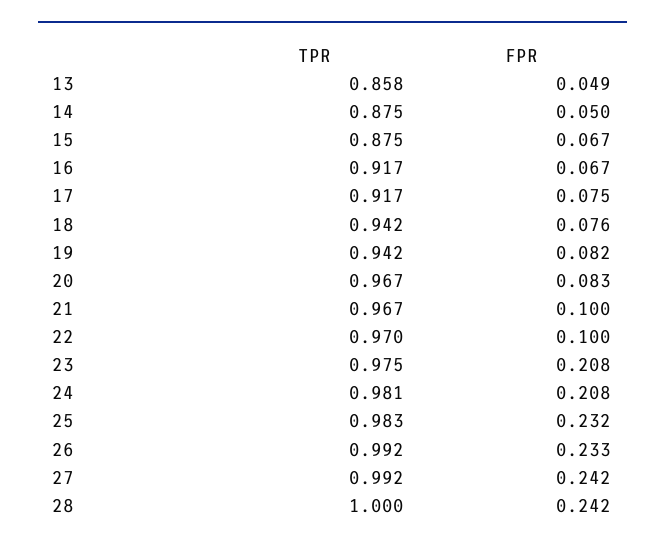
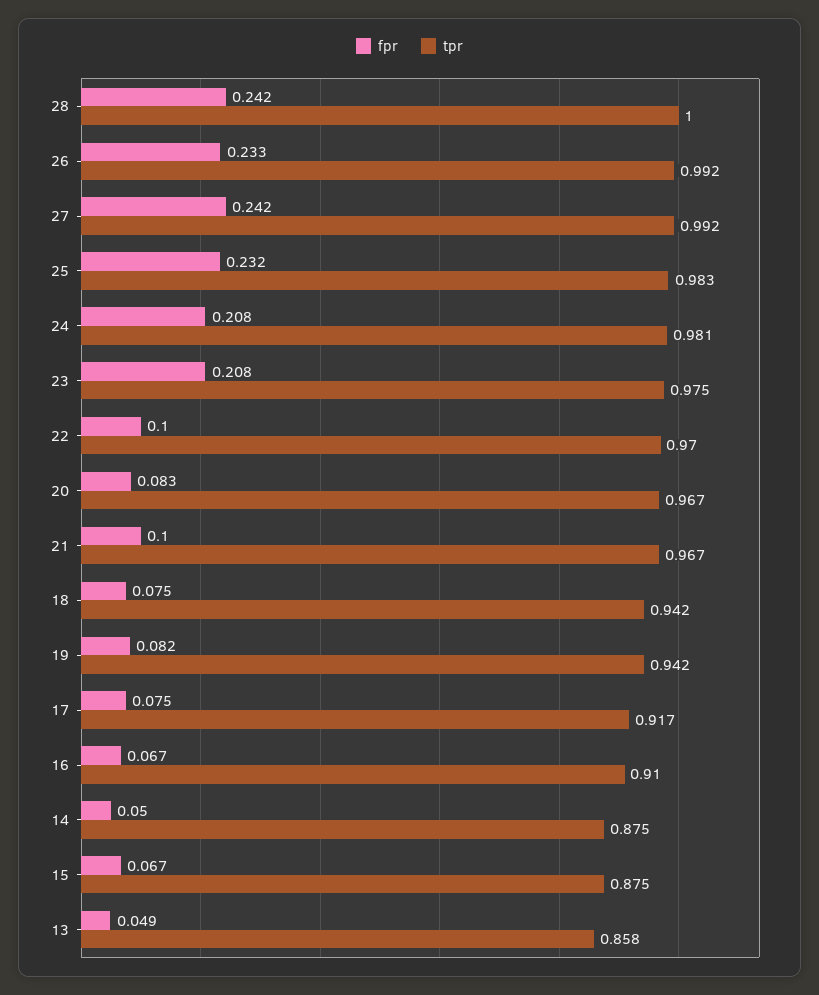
TPR, 16: 0.917 -> 0.91
FPR, 18: 0.076 -> 0.075

